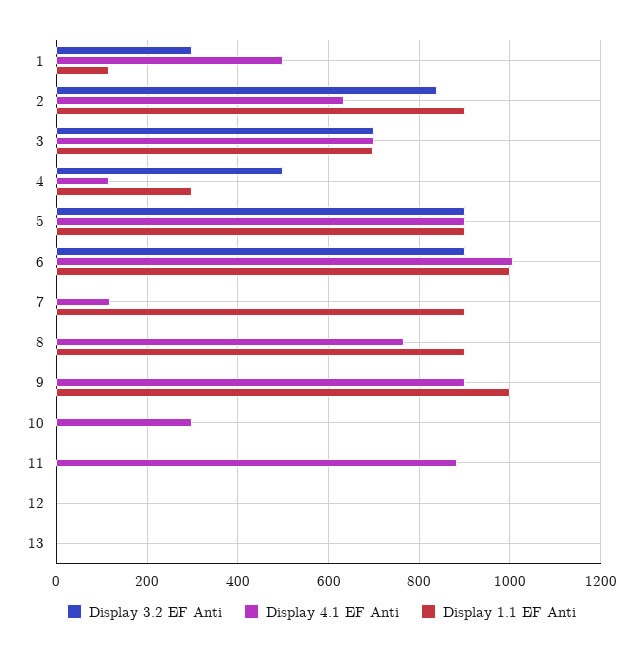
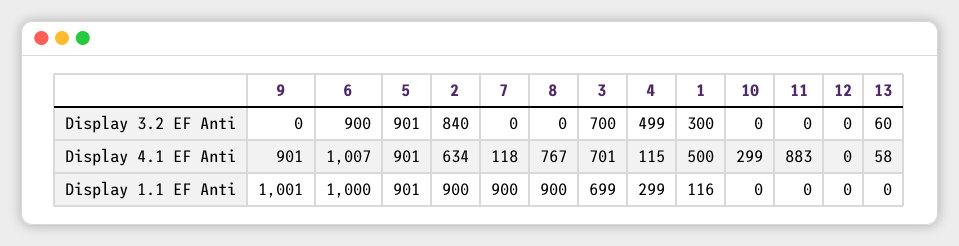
Display 3.2 EF Anti, 13: 0 -> 60
Display 4.1 EF Anti, 13: 0 -> 58

